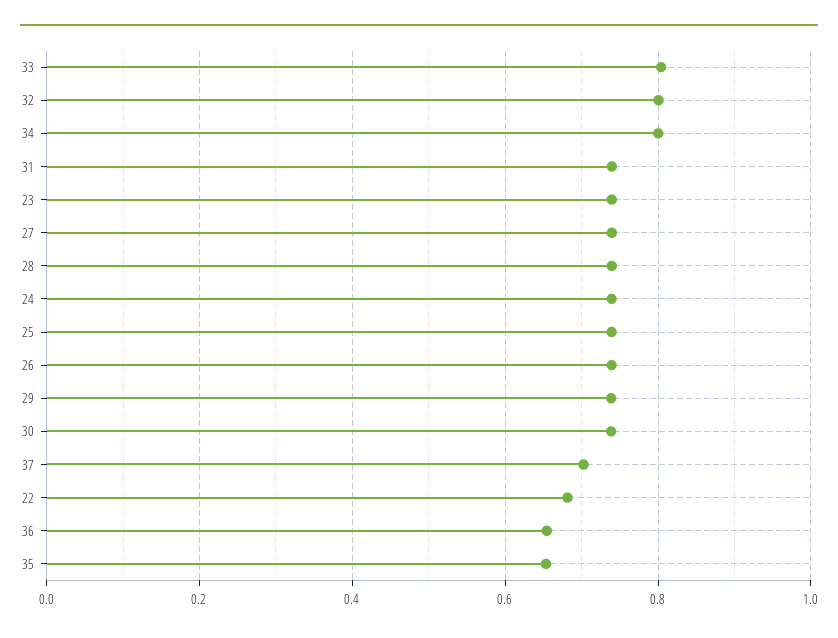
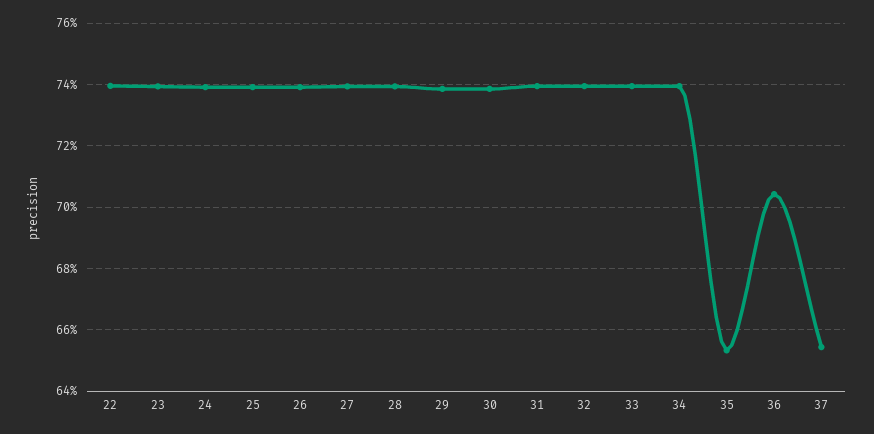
33: 0.8 -> 0.74
32: 0.8 -> 0.74
34: 0.8 -> 0.74
37: 0.7 -> 0.654
22: 0.68 -> 0.74
36: 0.66 -> 0.704

